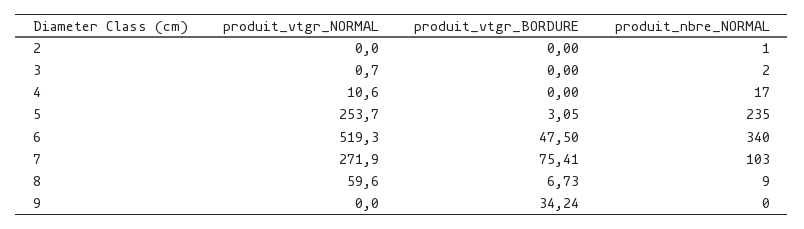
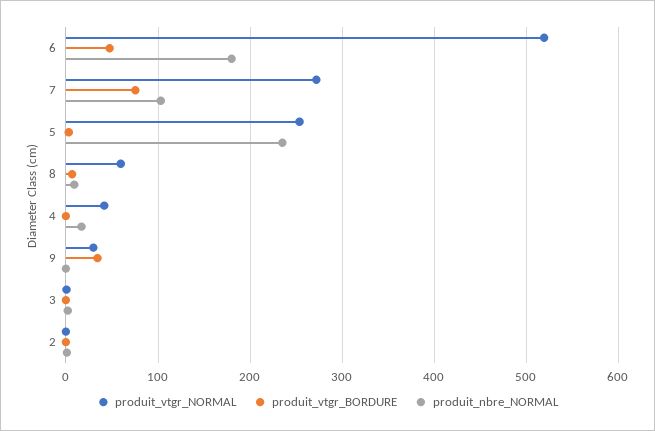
produit_vtgr_NORMAL, 4: 10.6 -> 40
produit_nbre_NORMAL, 6: 340 -> 180
produit_vtgr_NORMAL, 9: 0 -> 30

